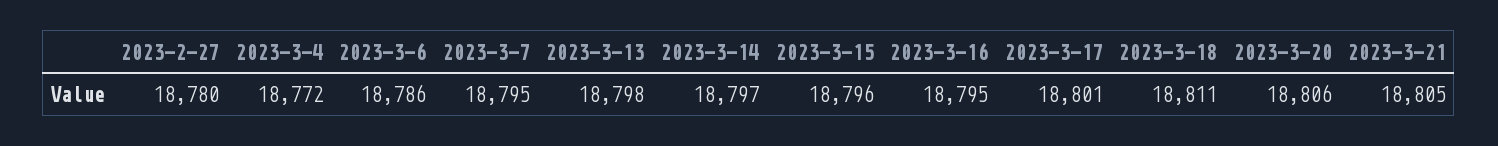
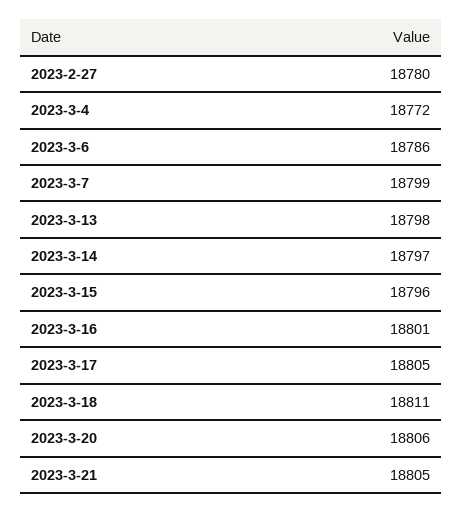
2023-3-7: 18795 -> 18799
2023-3-16: 18795 -> 18801
2023-3-17: 18801 -> 18805

